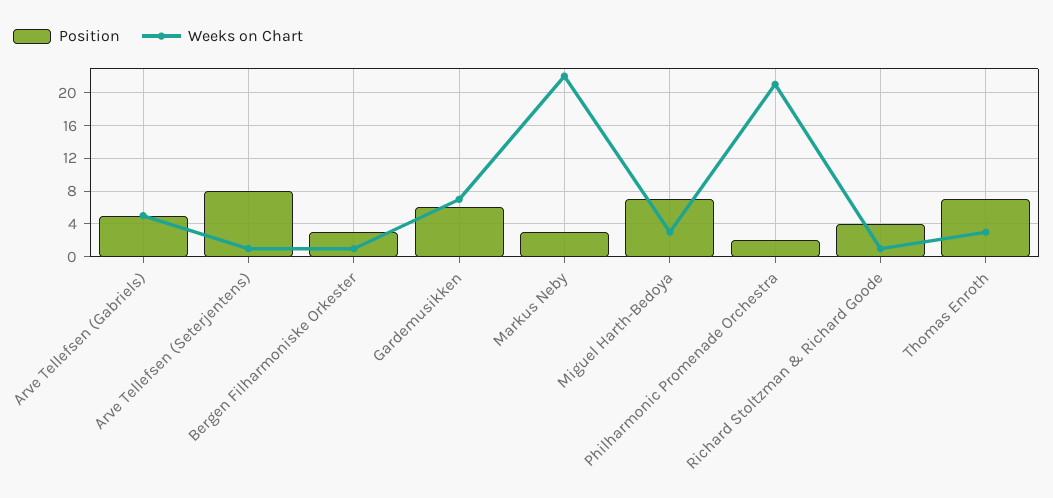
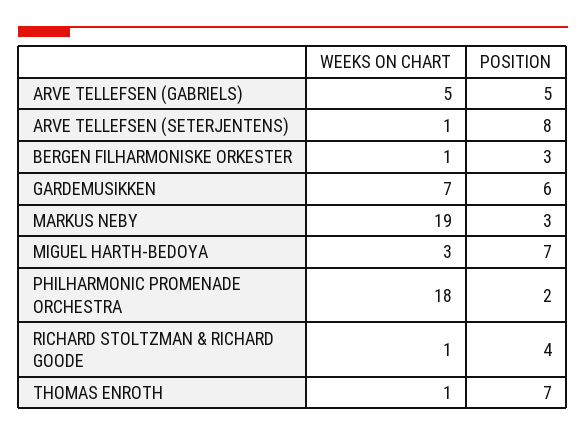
Weeks on Chart, Markus Neby: 22 -> 19
Weeks on Chart, Philharmonic Promenade Orchestra: 21 -> 18
Weeks on Chart, Thomas Enroth: 3 -> 1

